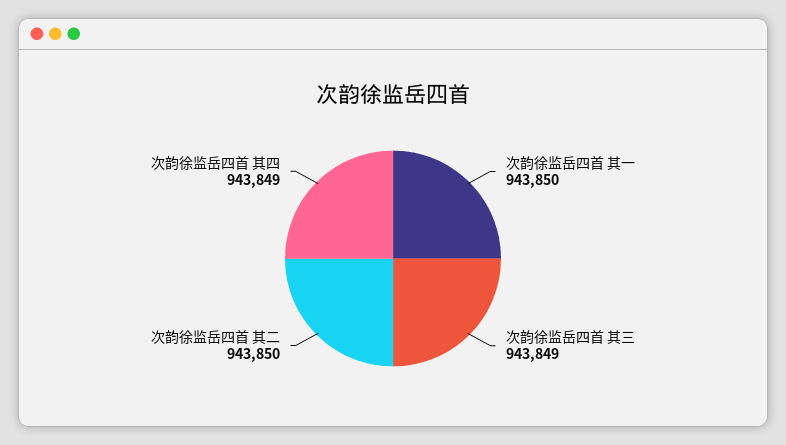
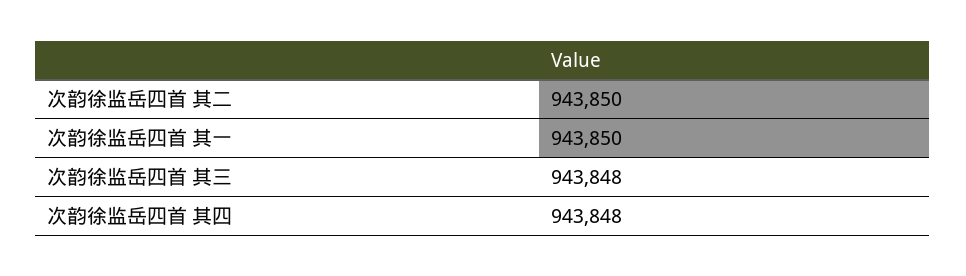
次韵徐监岳四首 其三: 943849 -> 943848
次韵徐监岳四首 其四: 943849 -> 943848

